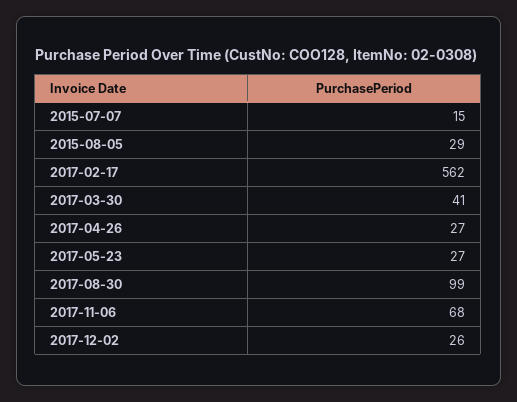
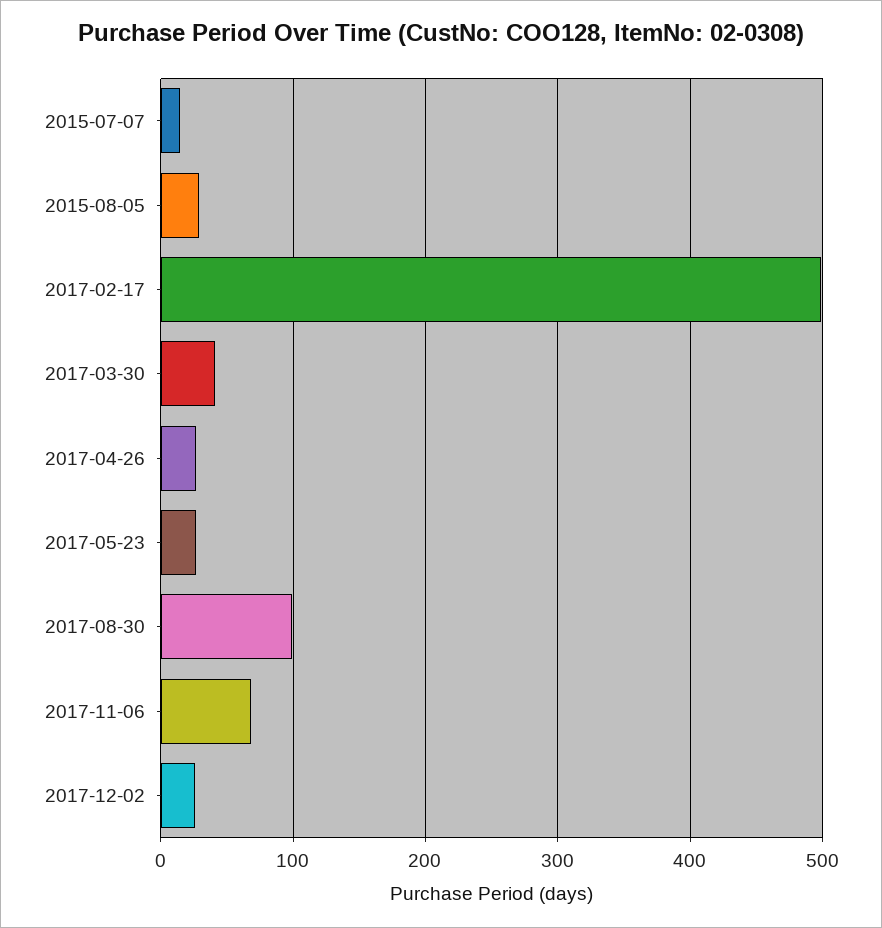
2017-02-17: 562 -> 500

